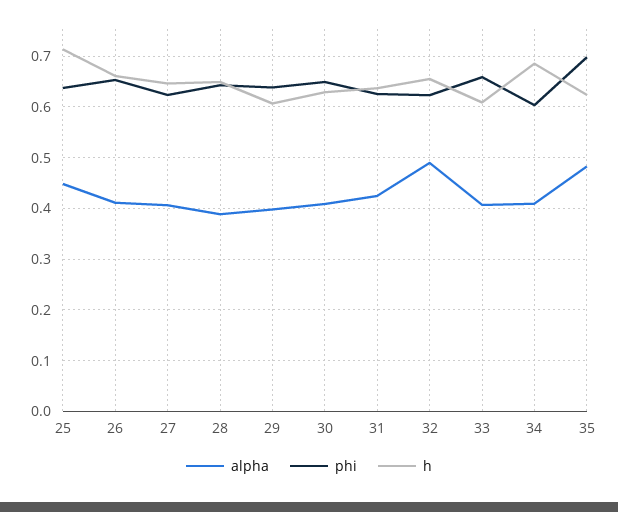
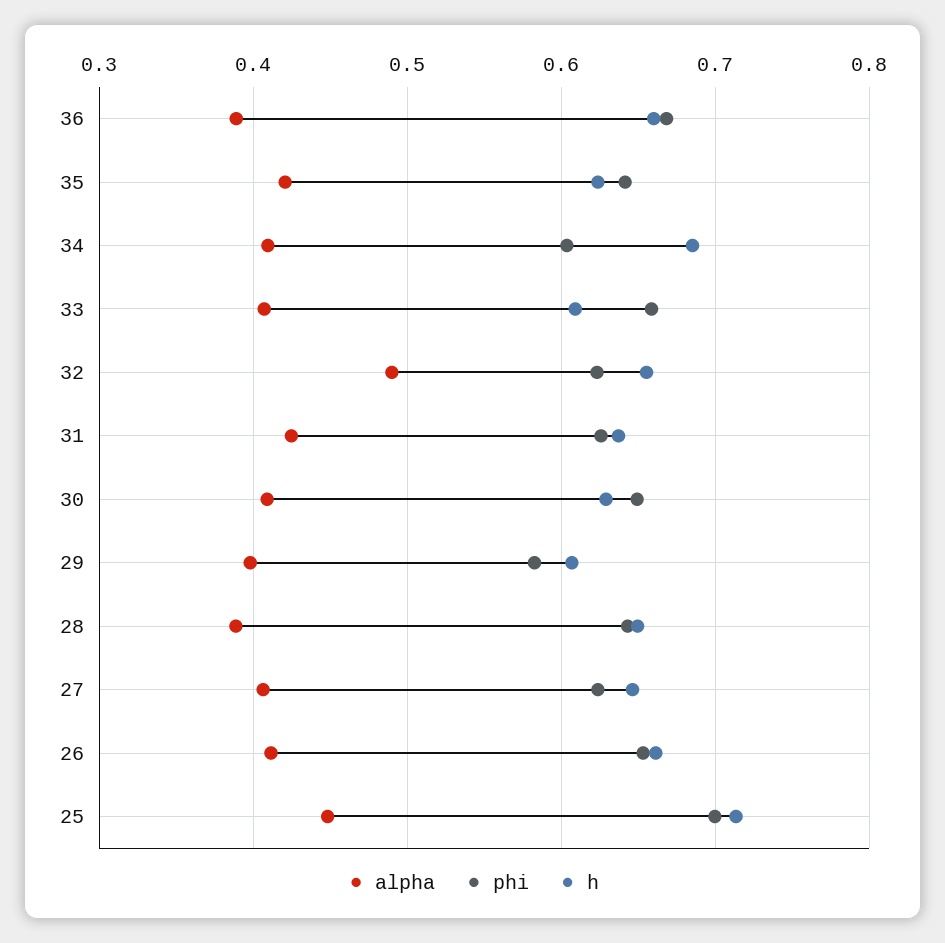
phi, 25: 0.64 -> 0.7
phi, 29: 0.64 -> 0.58
alpha, 35: 0.48 -> 0.42
phi, 35: 0.7 -> 0.64
alpha, 36: none -> 0.39
phi, 36: none -> 0.67
h, 36: none -> 0.66

